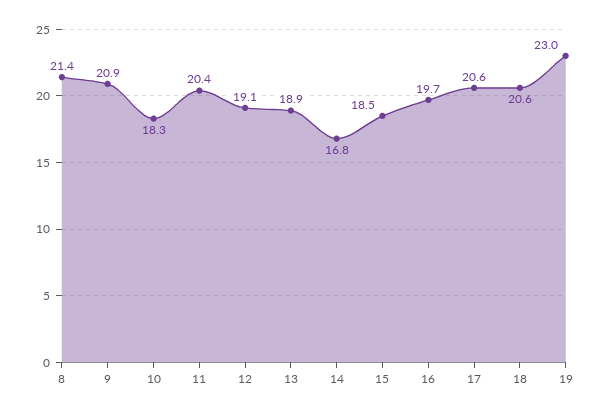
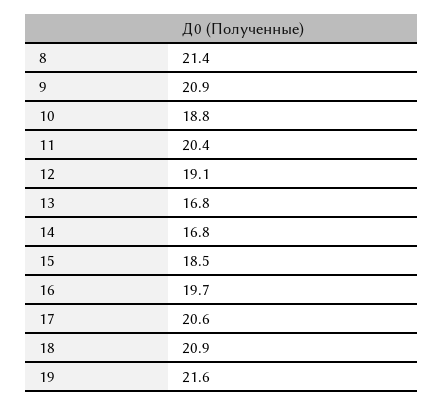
10: 18.3 -> 18.8
13: 18.9 -> 16.8
18: 20.6 -> 20.9
19: 23 -> 21.6

